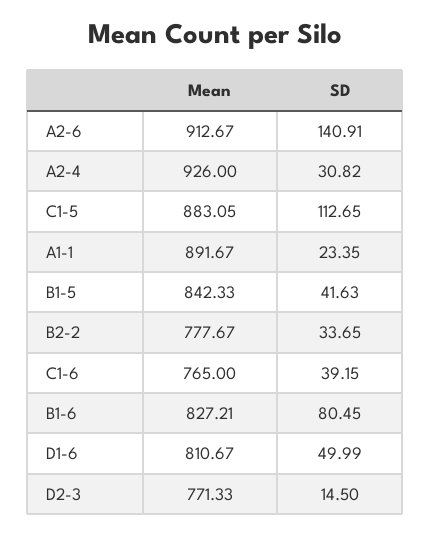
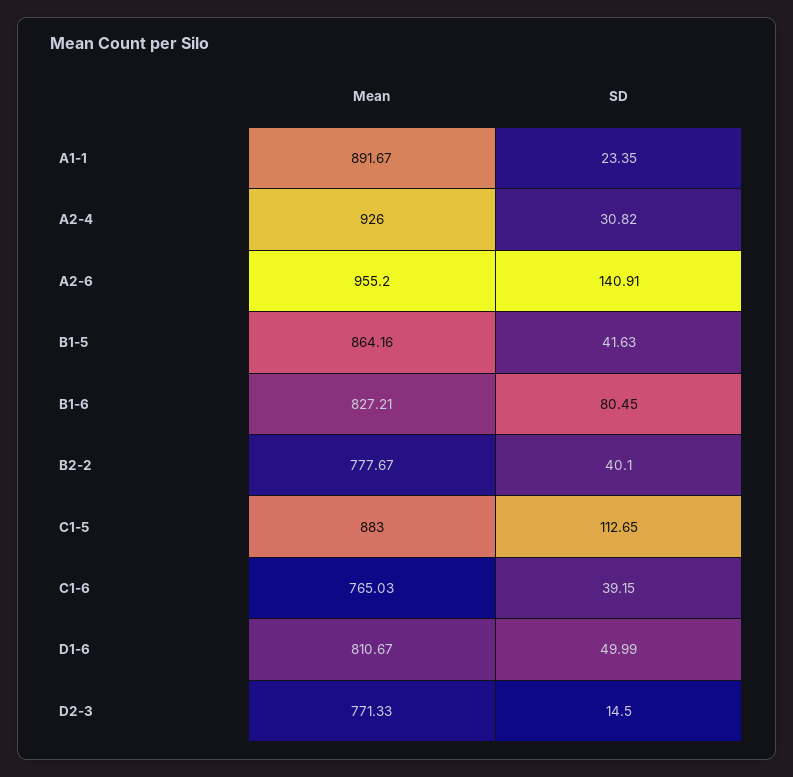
Mean, A2-6: 912.67 -> 955.2
Mean, C1-5: 883.05 -> 883
Mean, B1-5: 842.33 -> 864.16
SD, B2-2: 33.65 -> 40.1
Mean, C1-6: 765 -> 765.03

